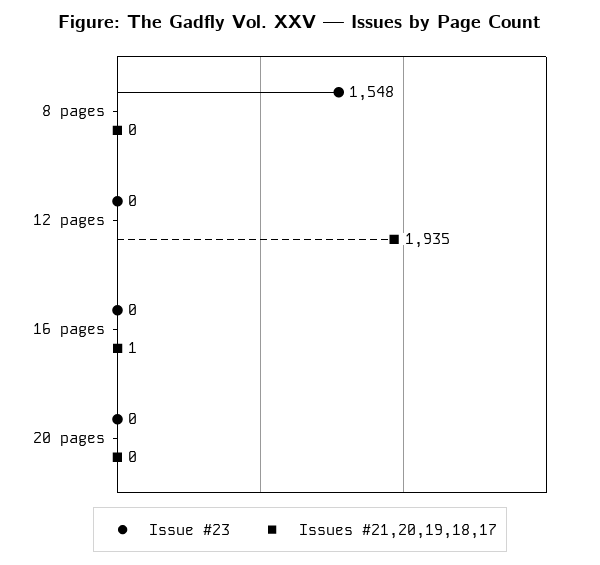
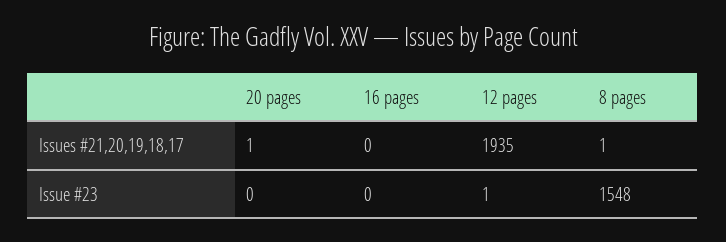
Issues #21,20,19,18,17, 8 pages: 0 -> 1
Issue #23, 12 pages: 0 -> 1
Issues #21,20,19,18,17, 16 pages: 1 -> 0
Issues #21,20,19,18,17, 20 pages: 0 -> 1

